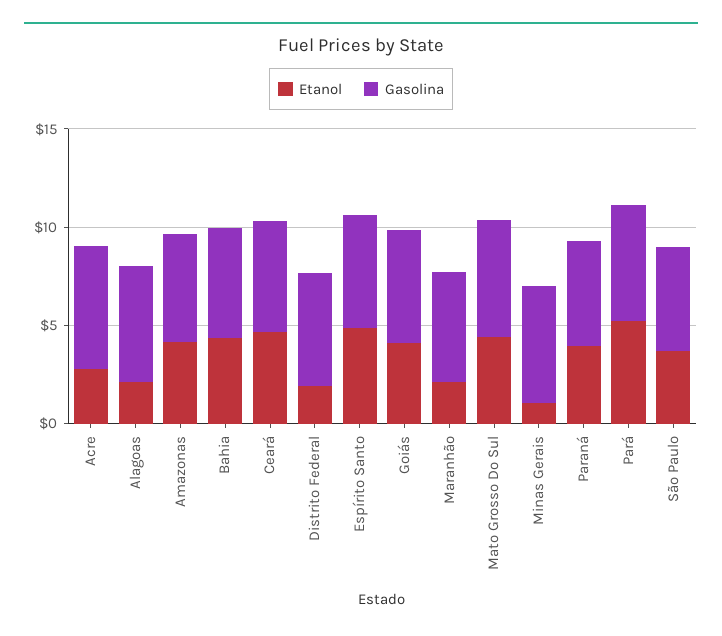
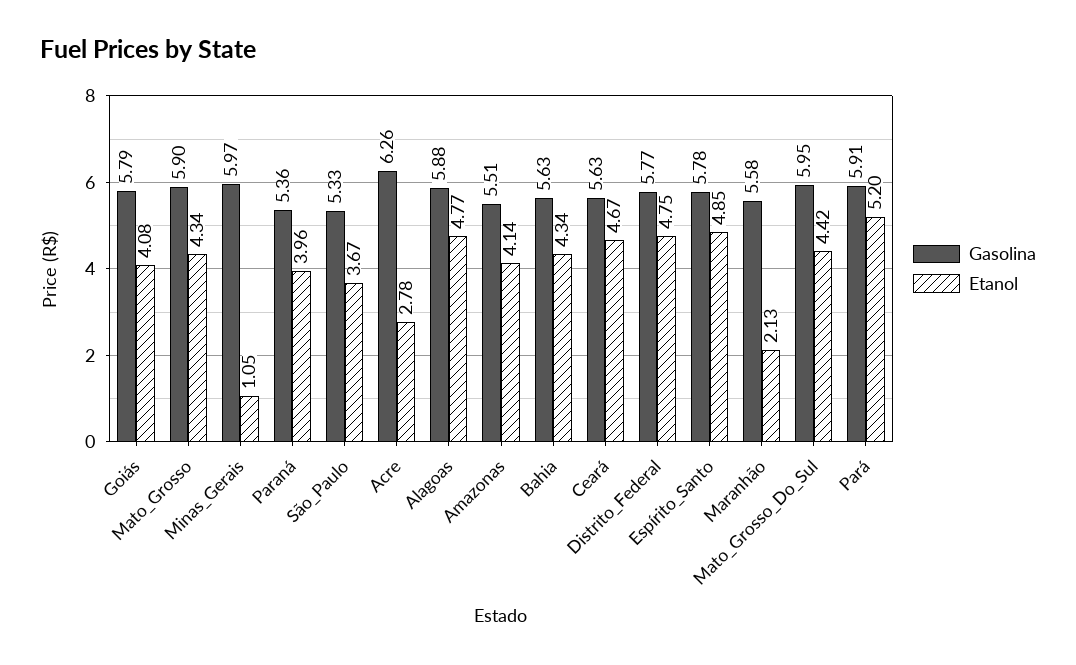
Etanol, Alagoas: 2 -> 4.77
Etanol, Distrito Federal: 2 -> 4.75
Gasolina, Mato_Grosso: none -> 5.9
Etanol, Mato_Grosso: none -> 4.34

